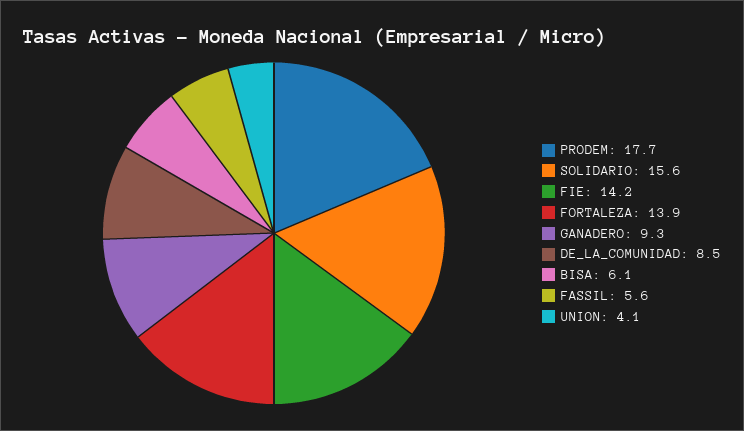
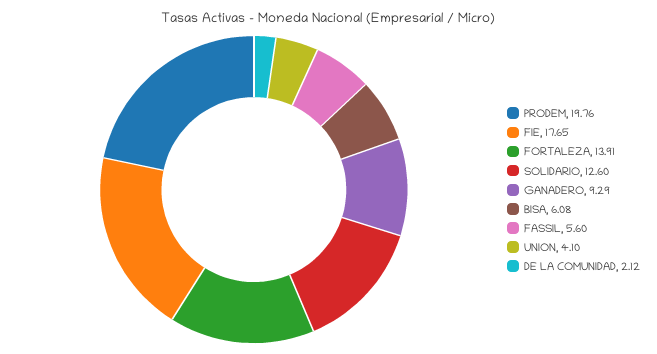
PRODEM: 17.7 -> 19.76
SOLIDARIO: 15.6 -> 12.6
FIE: 14.2 -> 17.65
DE_LA_COMUNIDAD: 8.5 -> 2.12

